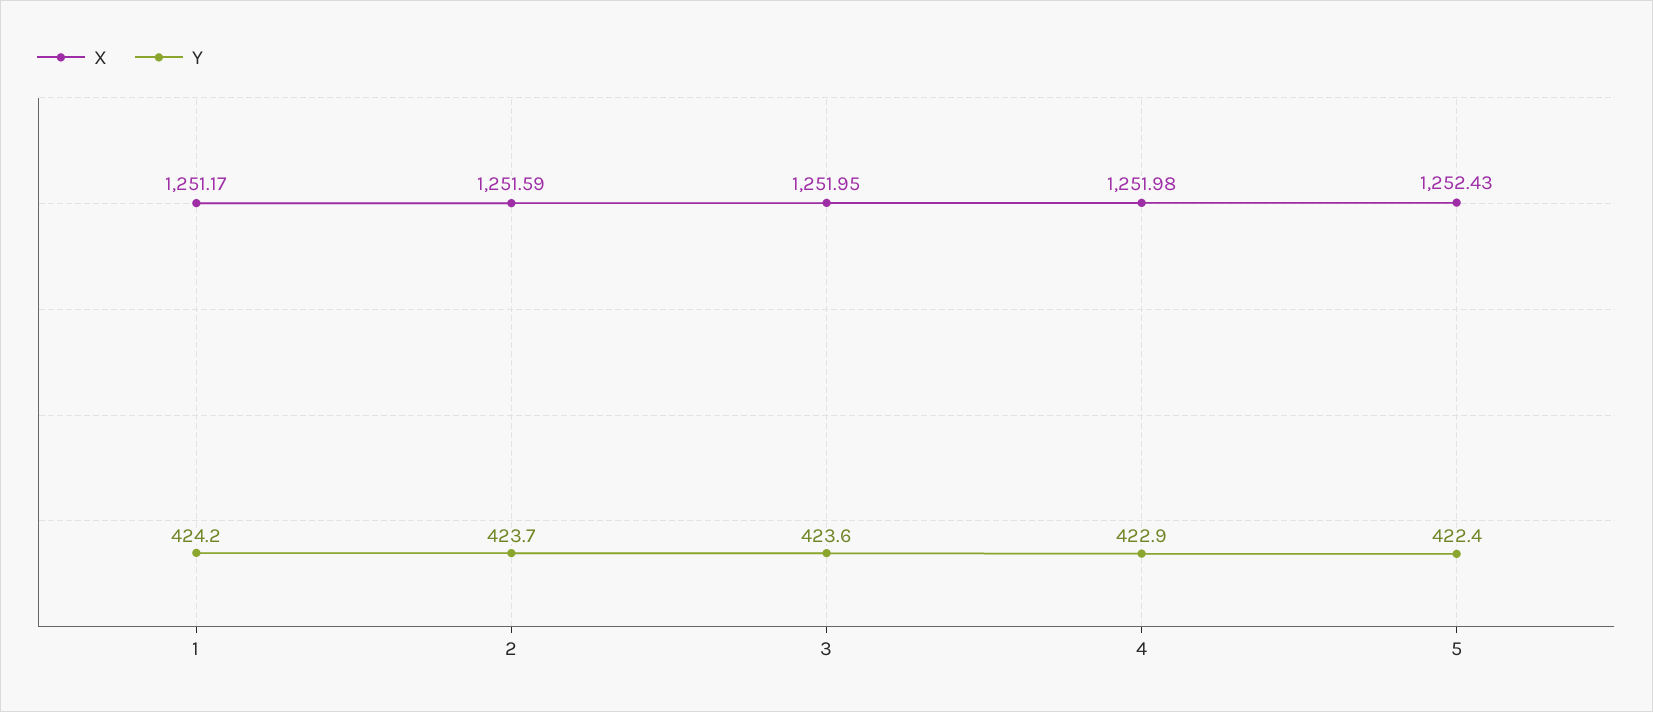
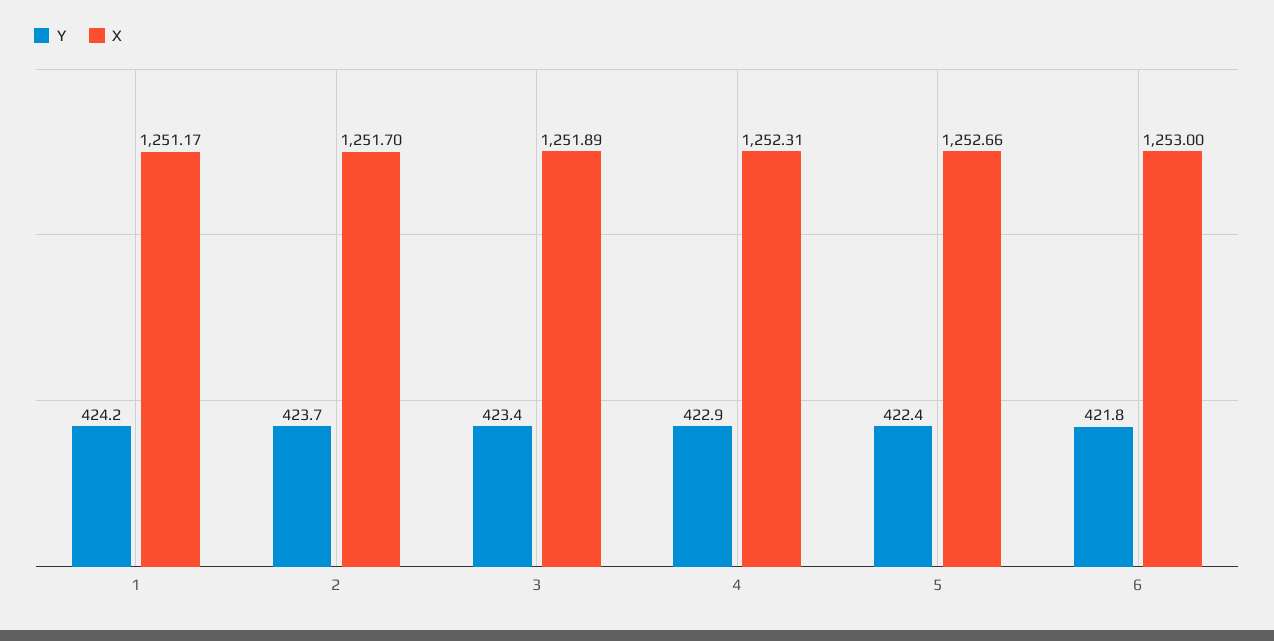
X, 2: 1251.59 -> 1251.7
X, 3: 1251.95 -> 1251.89
Y, 3: 423.6 -> 423.4
X, 4: 1251.98 -> 1252.31
X, 5: 1252.43 -> 1252.66
Y, 6: none -> 421.8
X, 6: none -> 1253

